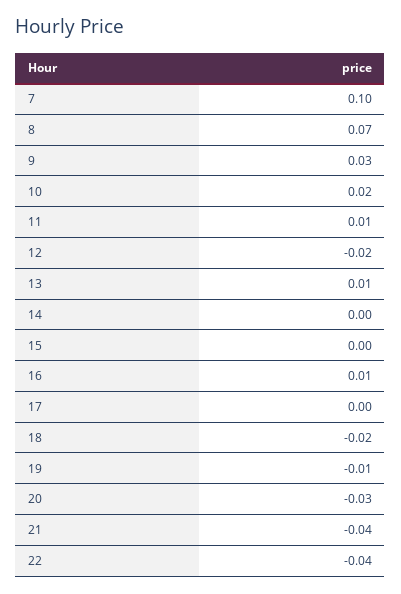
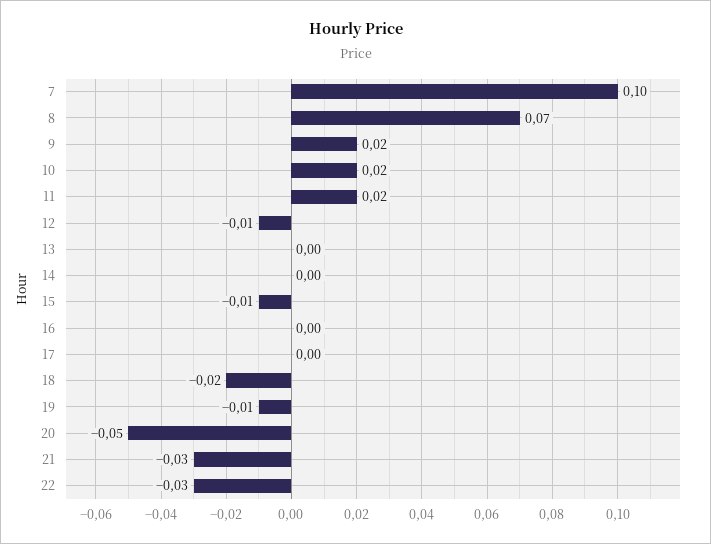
9: 0.03 -> 0.02
11: 0.01 -> 0.02
12: -0.02 -> -0.01
13: 0.01 -> 0
15: 0 -> -0.01
16: 0.01 -> 0
20: -0.03 -> -0.05
21: -0.04 -> -0.03
22: -0.04 -> -0.03

